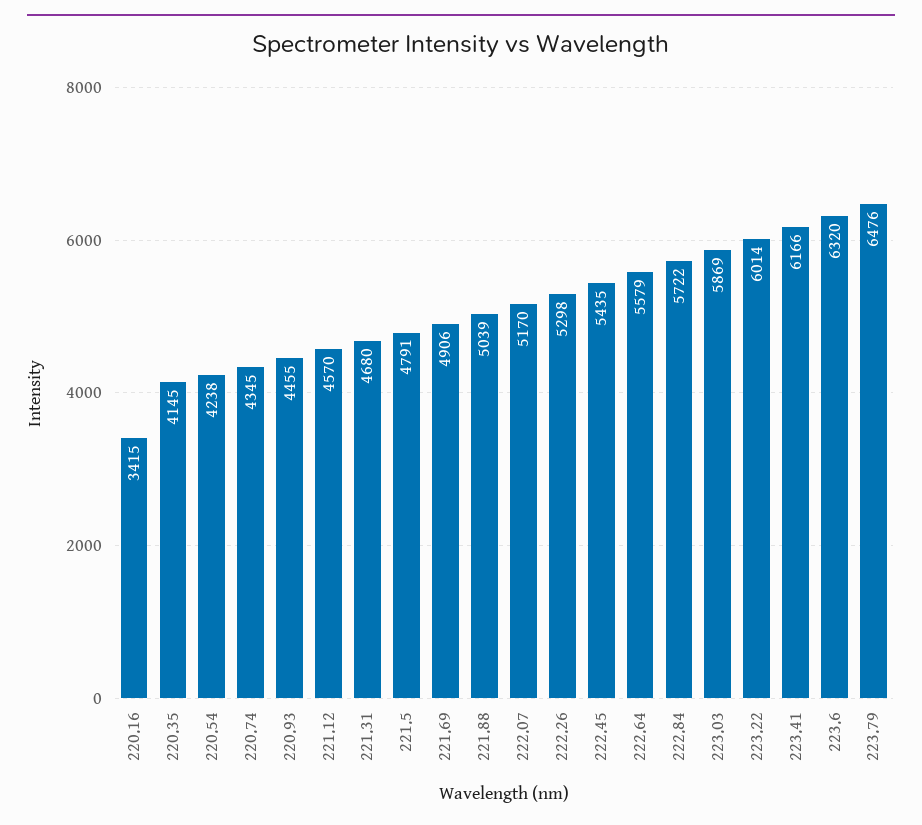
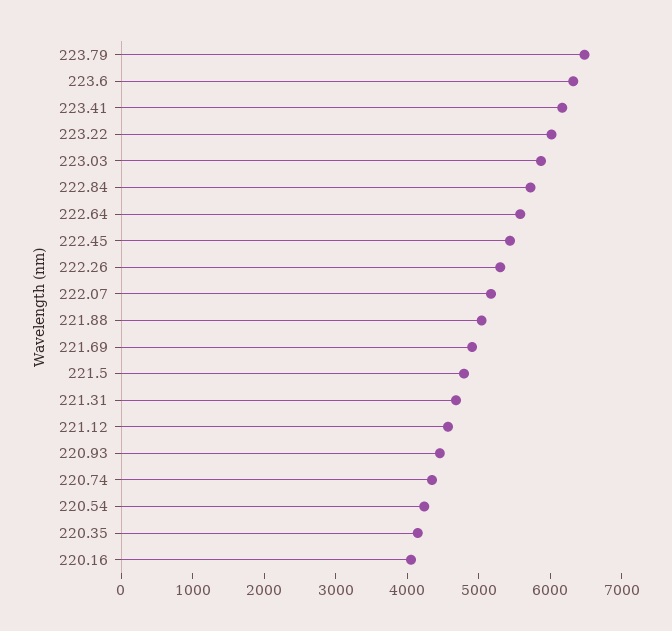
220.16: 3415 -> 4000

